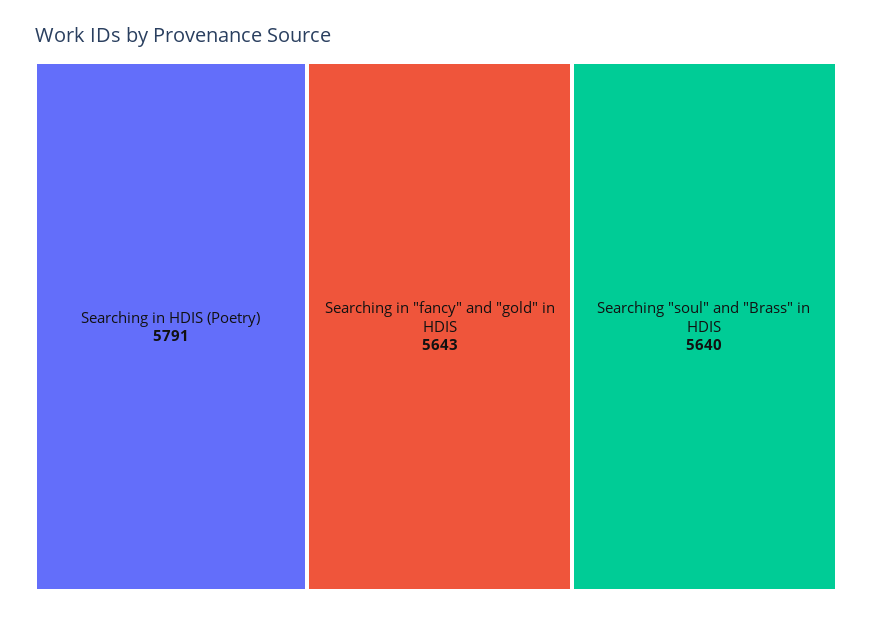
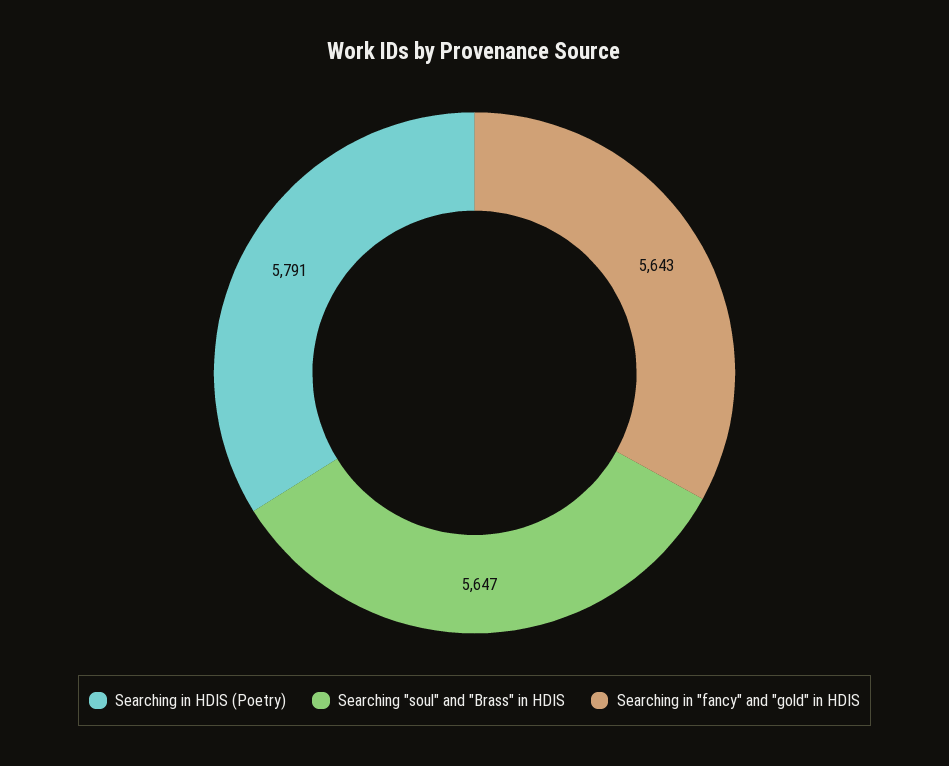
Searching "soul" and "Brass" in HDIS: 5640 -> 5647

